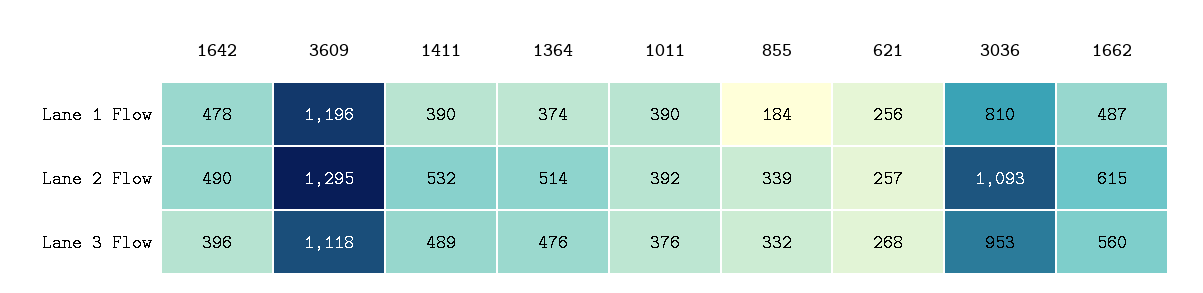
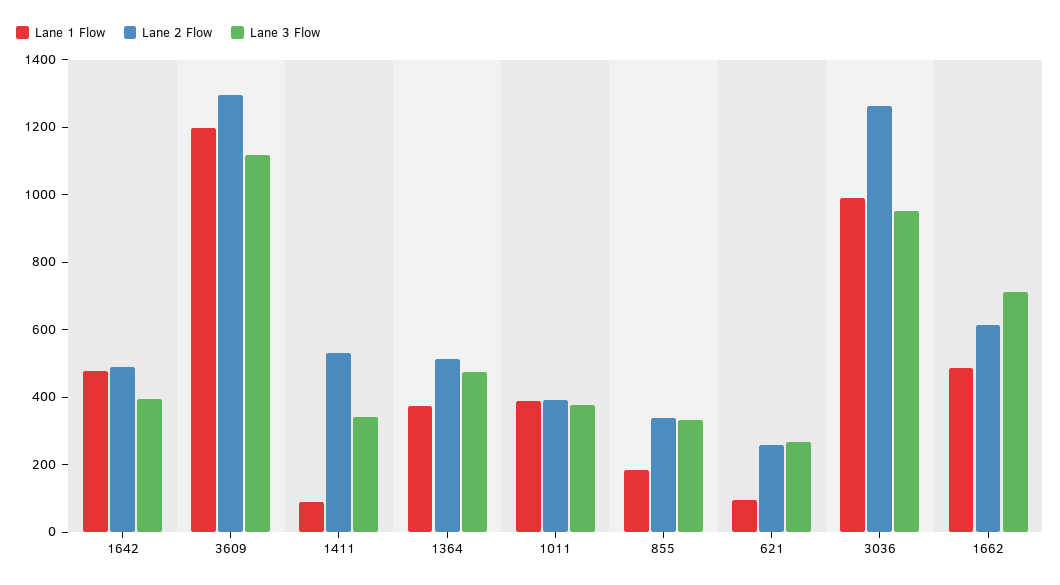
Lane 1 Flow, 1411: 390 -> 100
Lane 1 Flow, 621: 256 -> 100
Lane 1 Flow, 3036: 810 -> 1000
Lane 2 Flow, 3036: 1093 -> 1250
Lane 3 Flow, 1411: 489 -> 350
Lane 3 Flow, 1662: 560 -> 700

